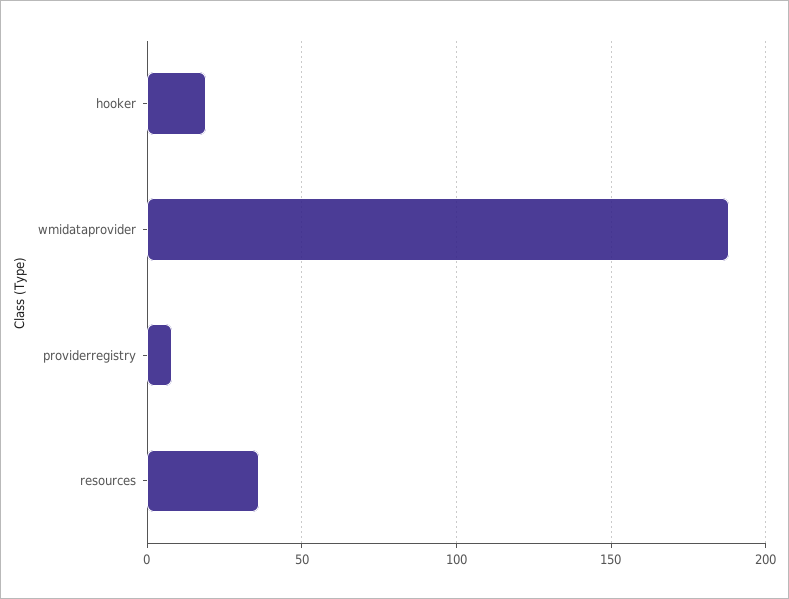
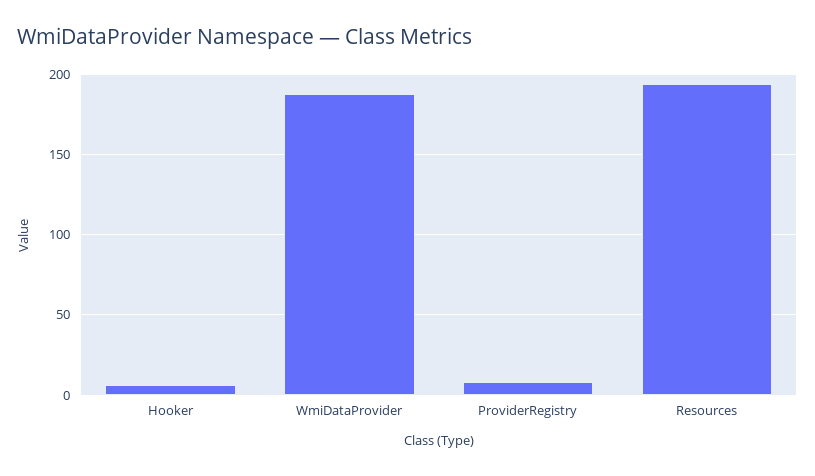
hooker: 20 -> 5
resources: 35 -> 195

